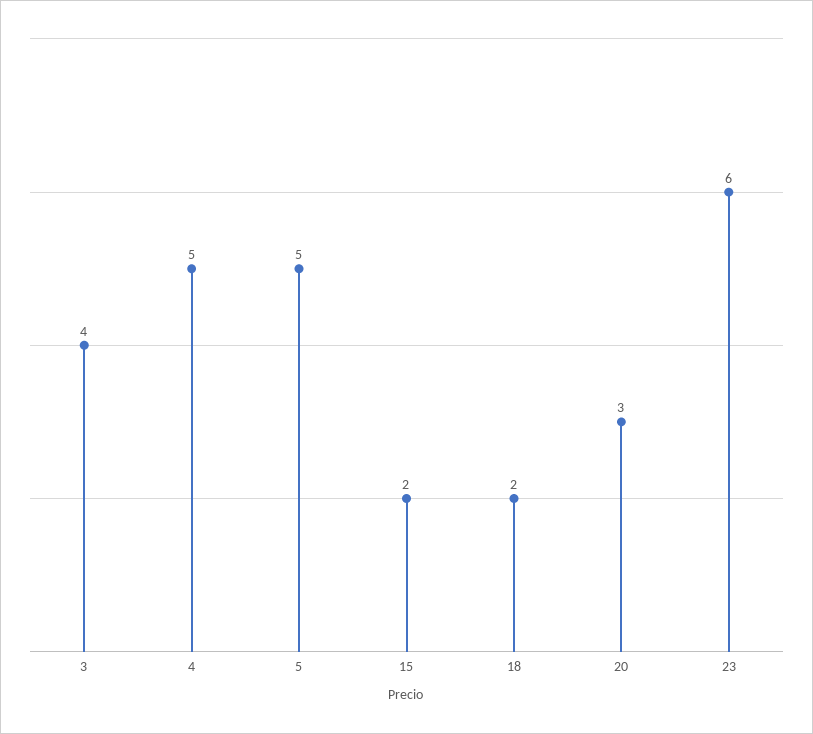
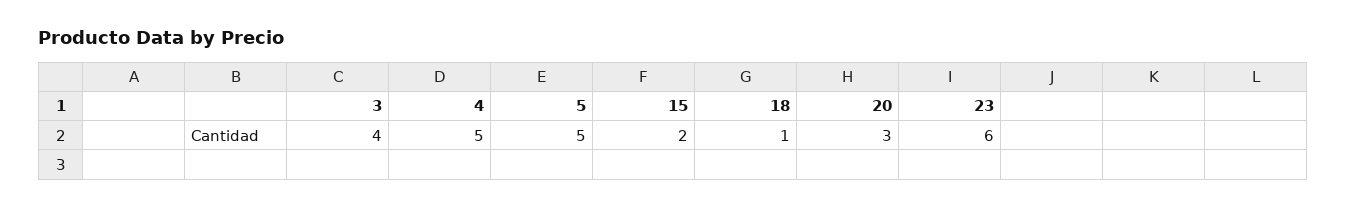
18: 2 -> 1

